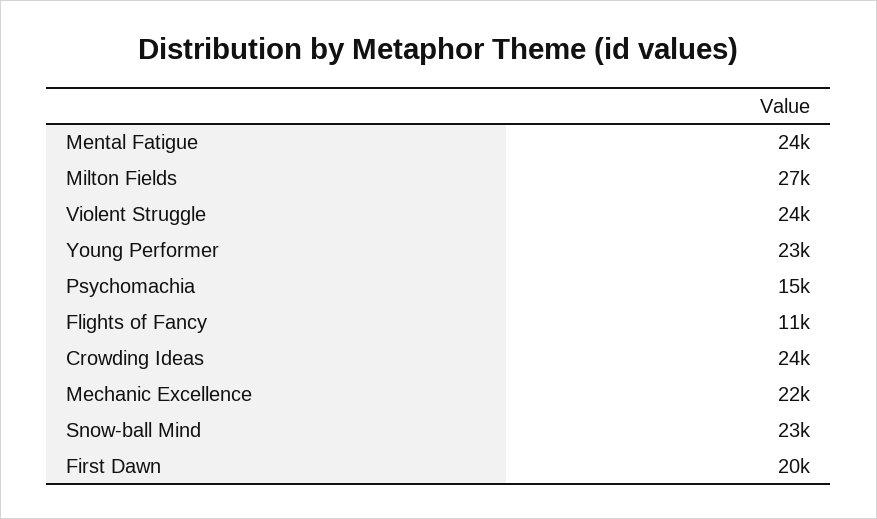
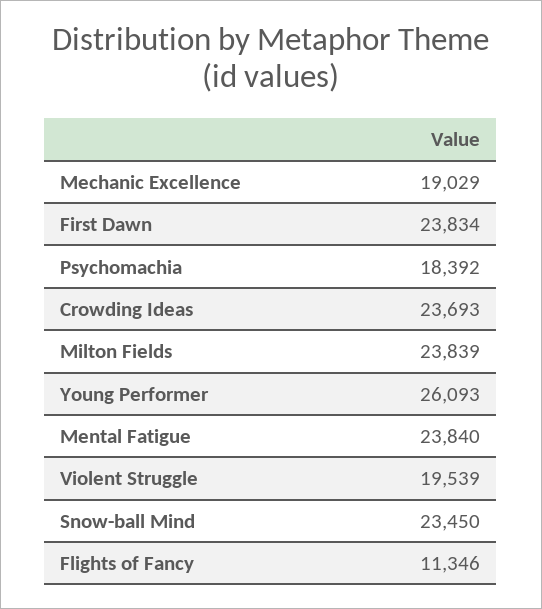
Milton Fields: 27000 -> 23839
Violent Struggle: 24000 -> 19539
Young Performer: 23000 -> 26093
Psychomachia: 15000 -> 18392
Mechanic Excellence: 22000 -> 19029
First Dawn: 20000 -> 23834

